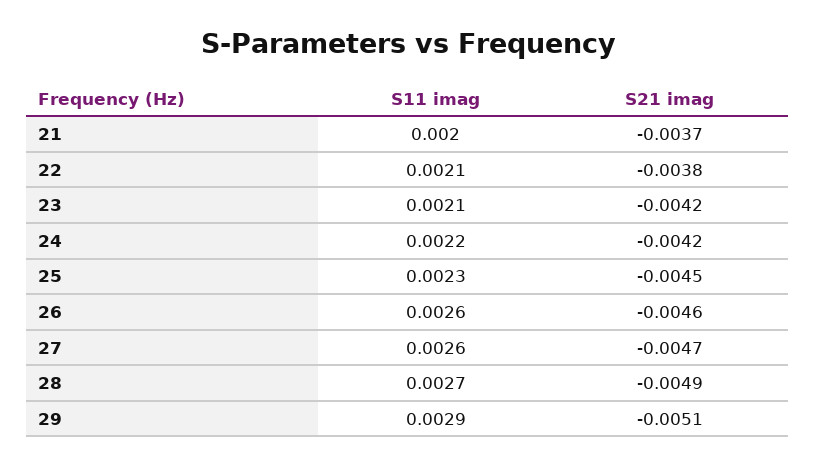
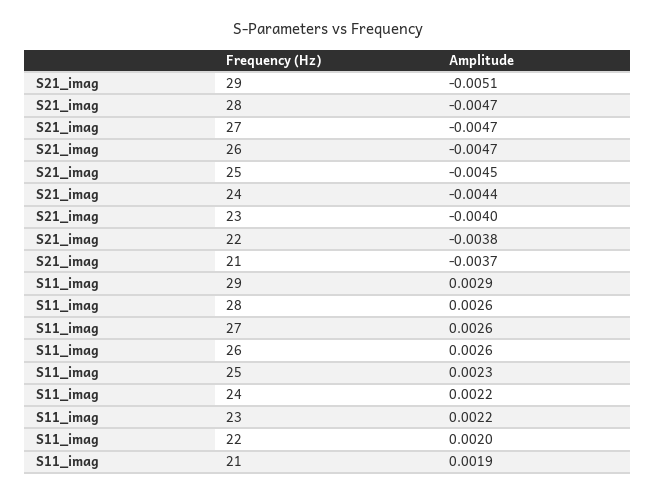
S11 imag, 21: 0.002 -> 0.0019
S11 imag, 22: 0.0021 -> 0.002
S11 imag, 23: 0.0021 -> 0.0022
S21 imag, 23: -0.0042 -> -0.004
S21 imag, 24: -0.0042 -> -0.0044
S21 imag, 26: -0.0046 -> -0.0047
S11 imag, 28: 0.0027 -> 0.0026
S21 imag, 28: -0.0049 -> -0.0047

